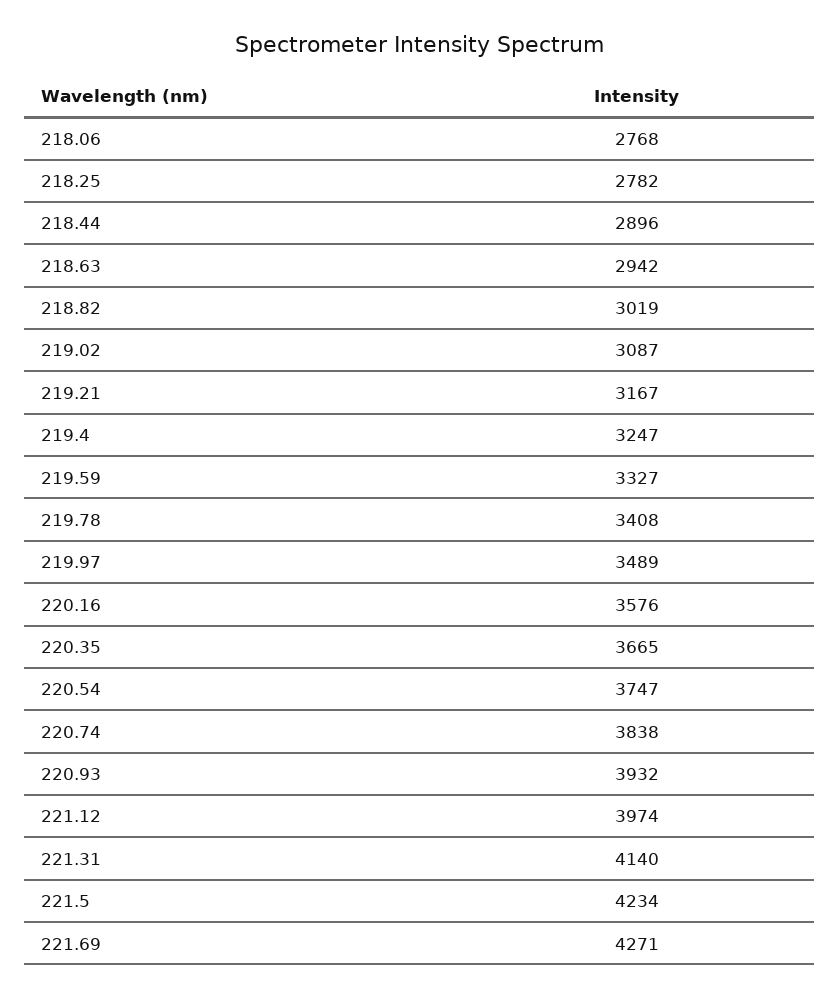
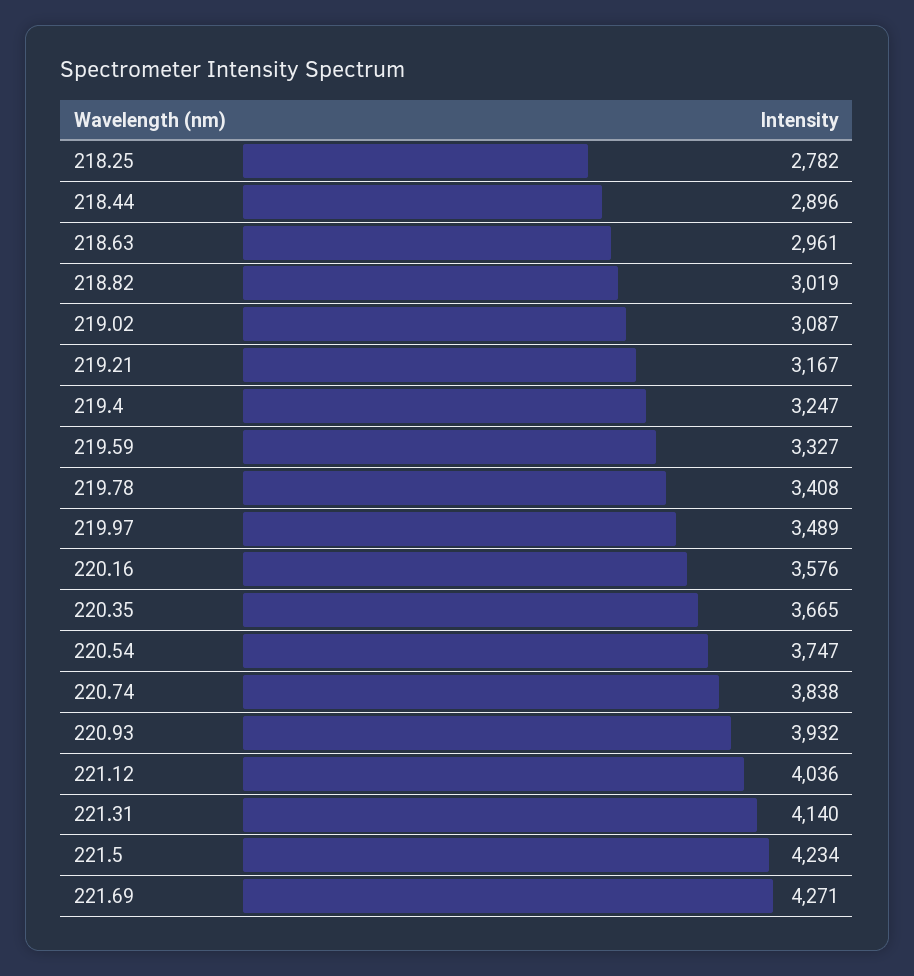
218.06: 2768 -> none
218.63: 2942 -> 2961
221.12: 3974 -> 4036

